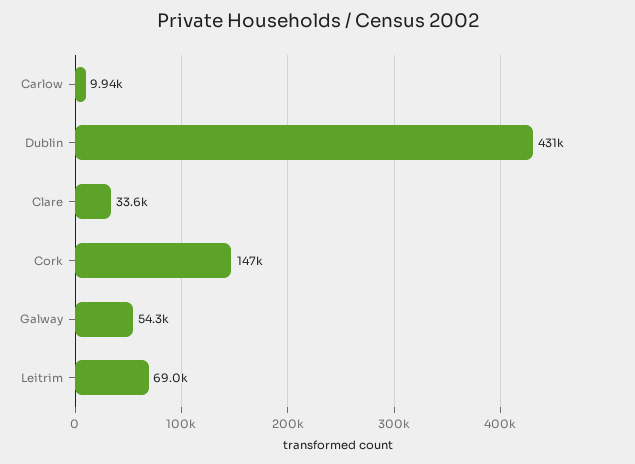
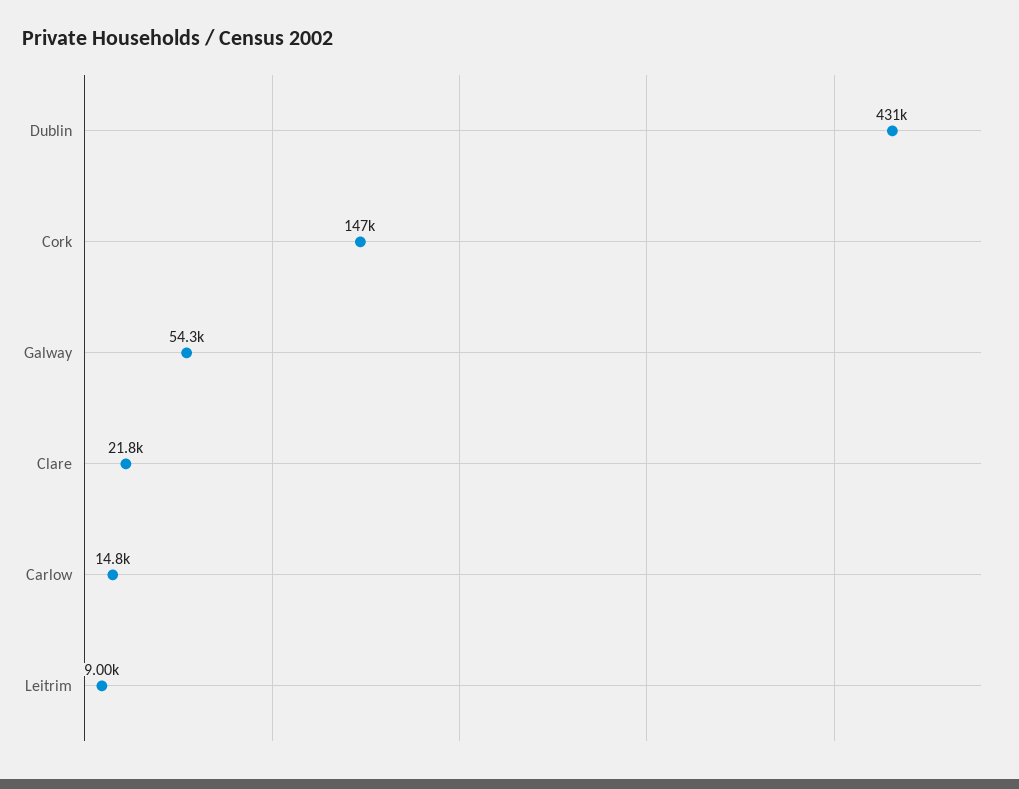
Carlow: 9940 -> 14800
Clare: 33600 -> 21800
Leitrim: 69000 -> 9000

